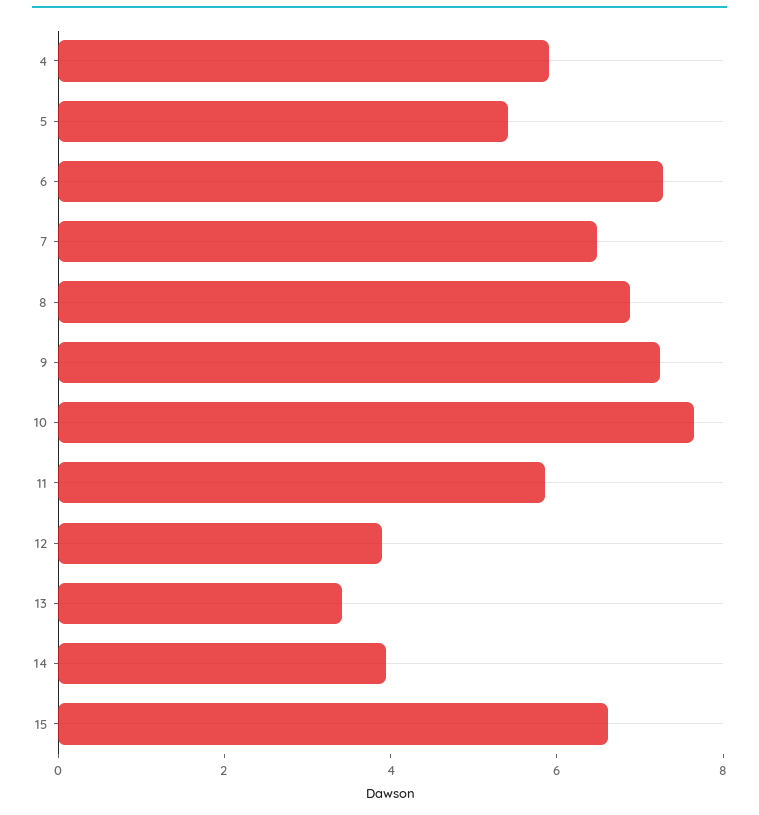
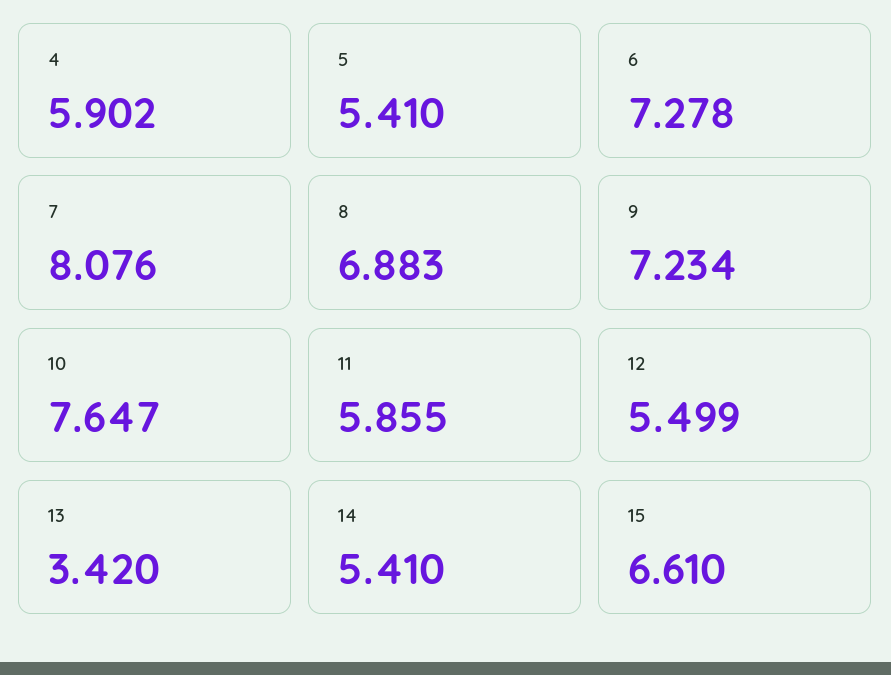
7: 6.5 -> 8.076
12: 4 -> 5.499
14: 4 -> 5.41

